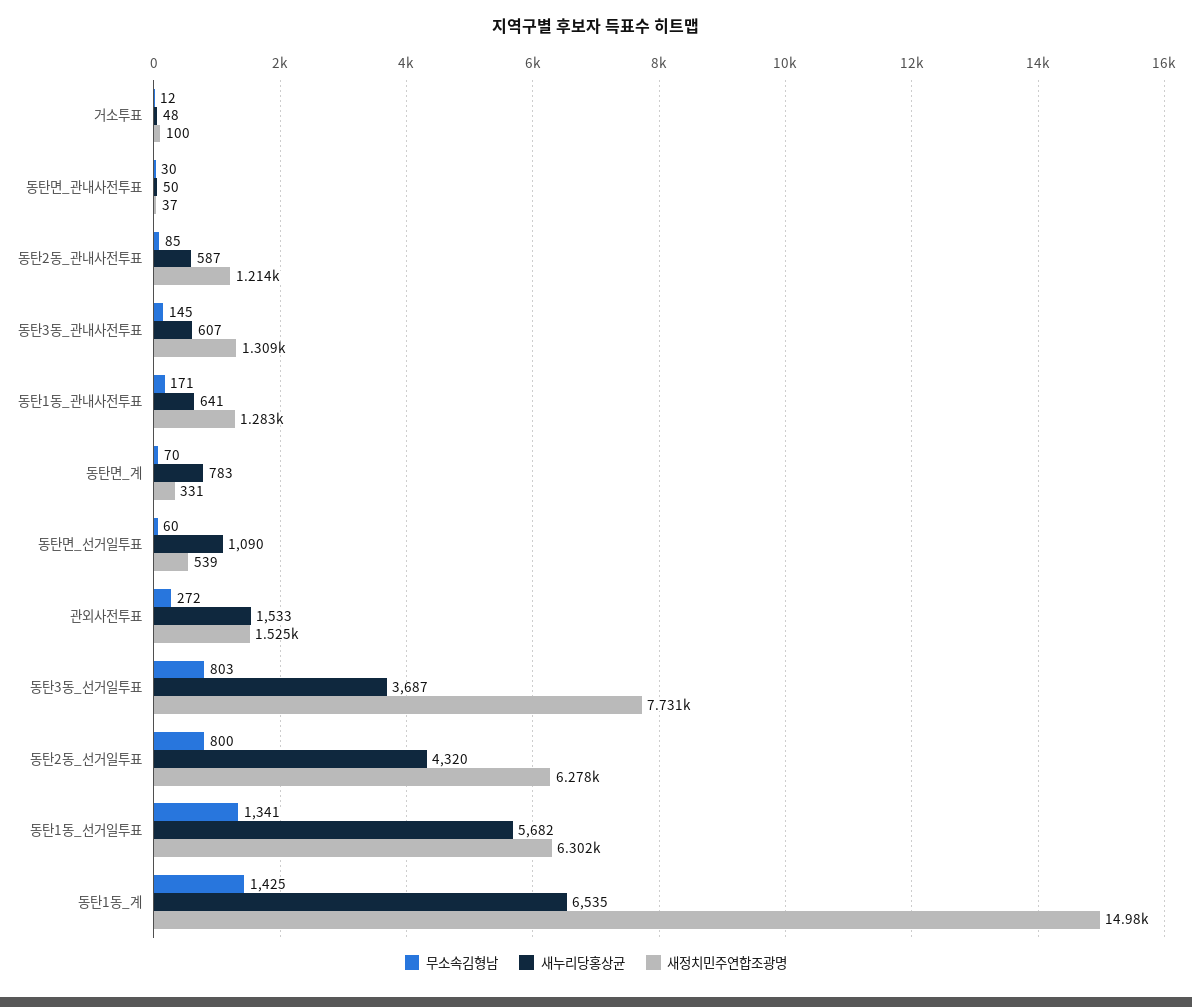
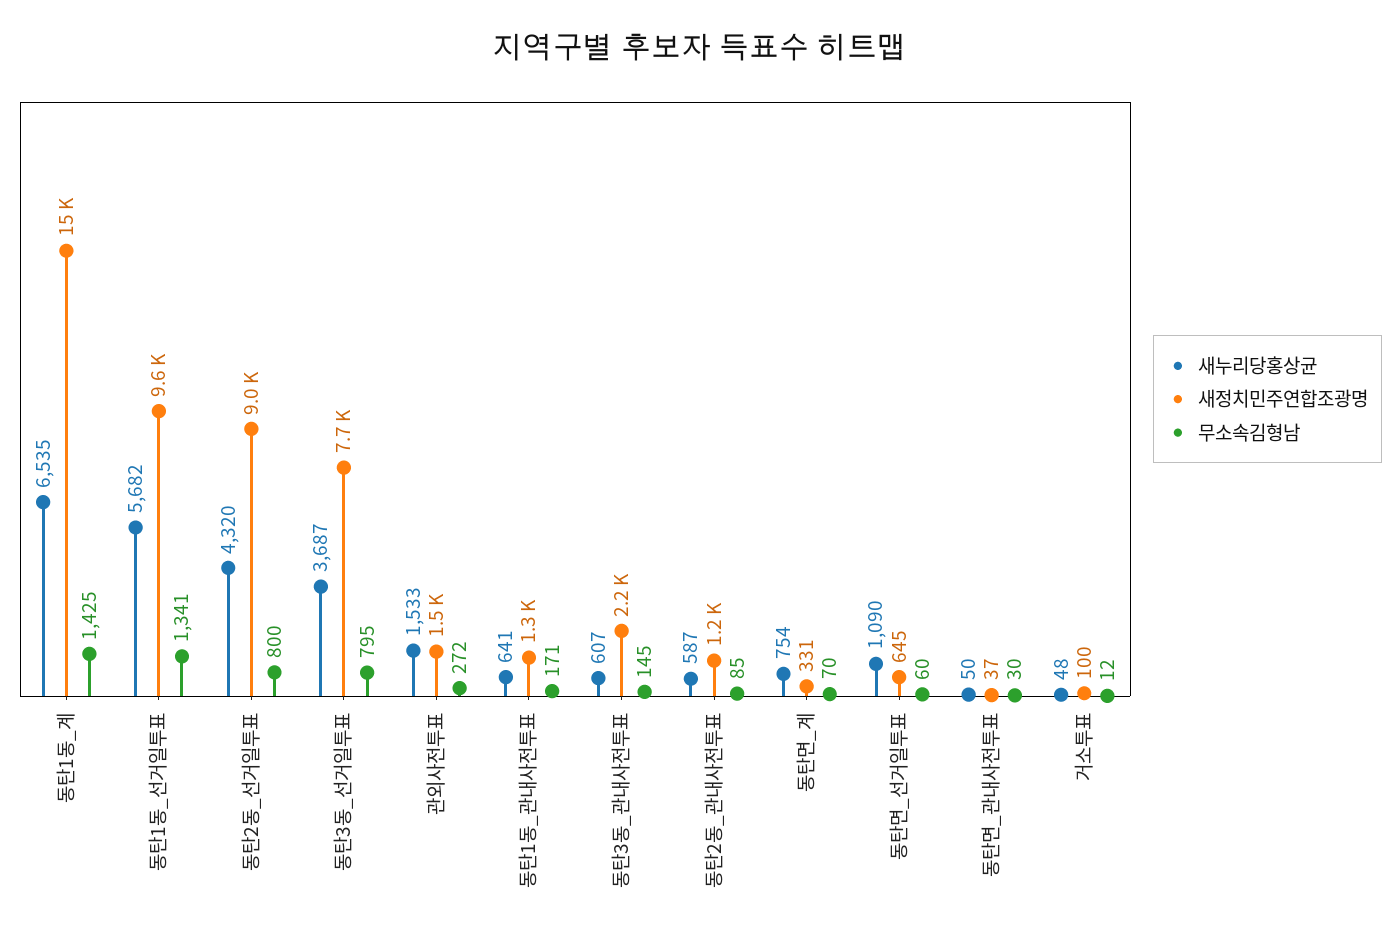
새정치민주연합조광명, 동탄3동_관내사전투표: 1309 -> 2200
새누리당홍상균, 동탄면_계: 783 -> 754
새정치민주연합조광명, 동탄면_선거일투표: 539 -> 645
무소속김형남, 동탄3동_선거일투표: 803 -> 795
새정치민주연합조광명, 동탄2동_선거일투표: 6278 -> 9000
새정치민주연합조광명, 동탄1동_선거일투표: 6302 -> 9600

